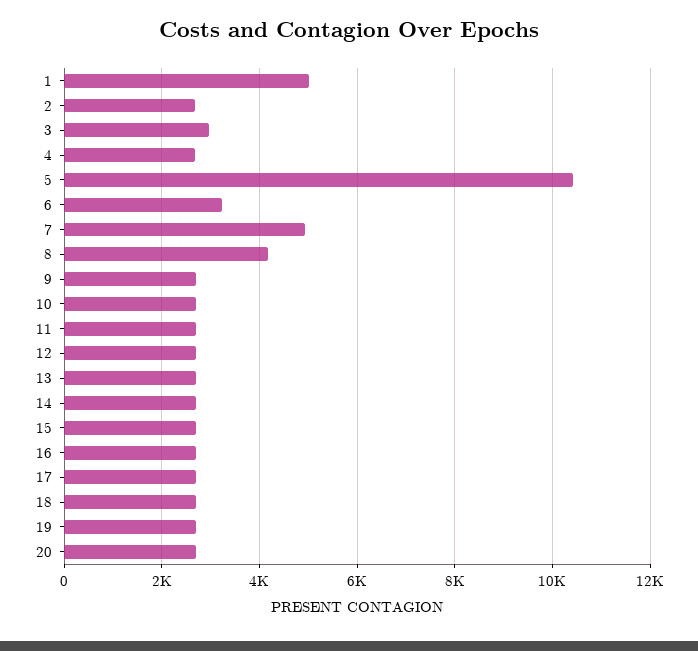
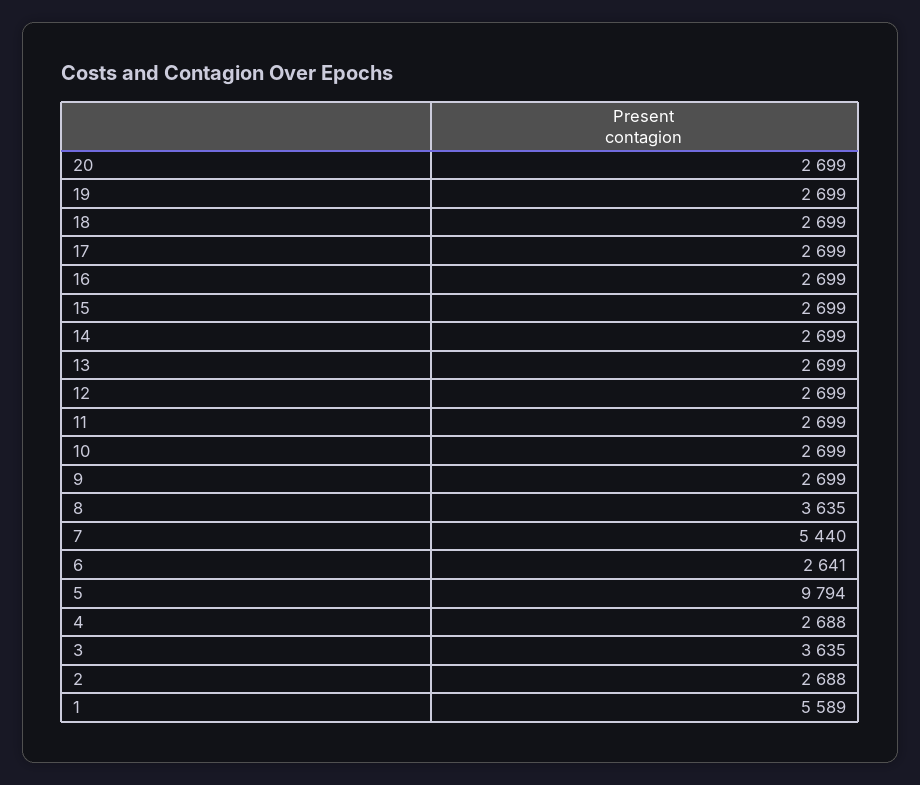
1: 5000 -> 5589
3: 3000 -> 3635
5: 10400 -> 9794
6: 3200 -> 2641
7: 5000 -> 5440
8: 4200 -> 3635

